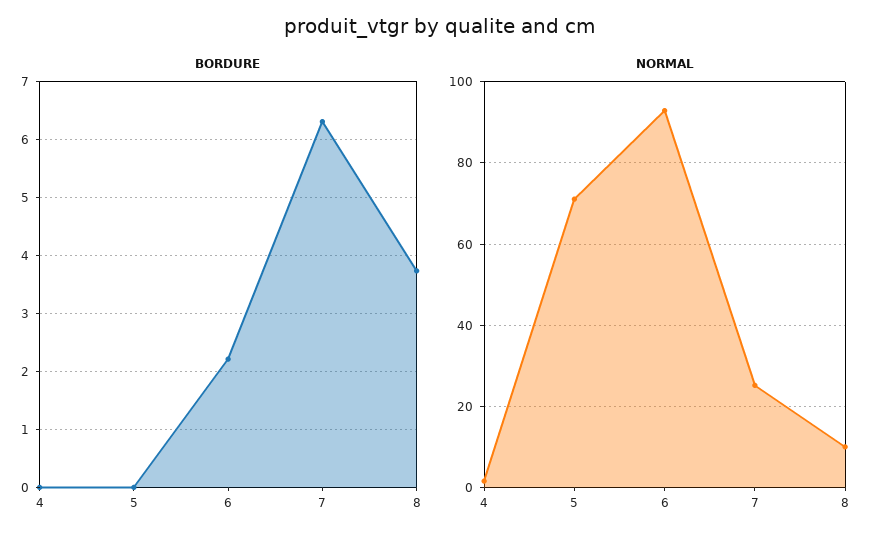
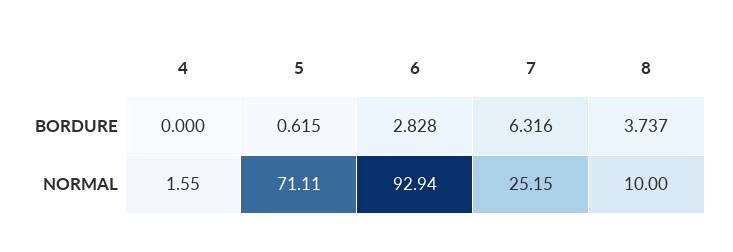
BORDURE, 5: 0 -> 0.615
BORDURE, 6: 2.2 -> 2.828

